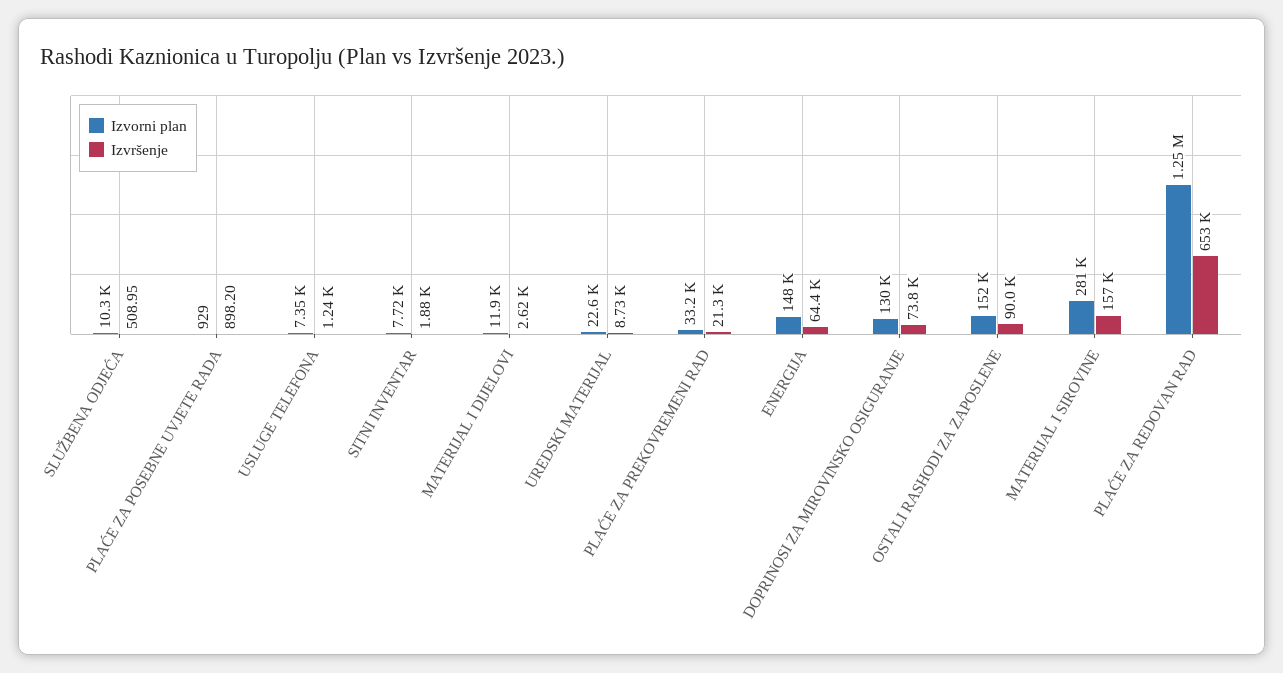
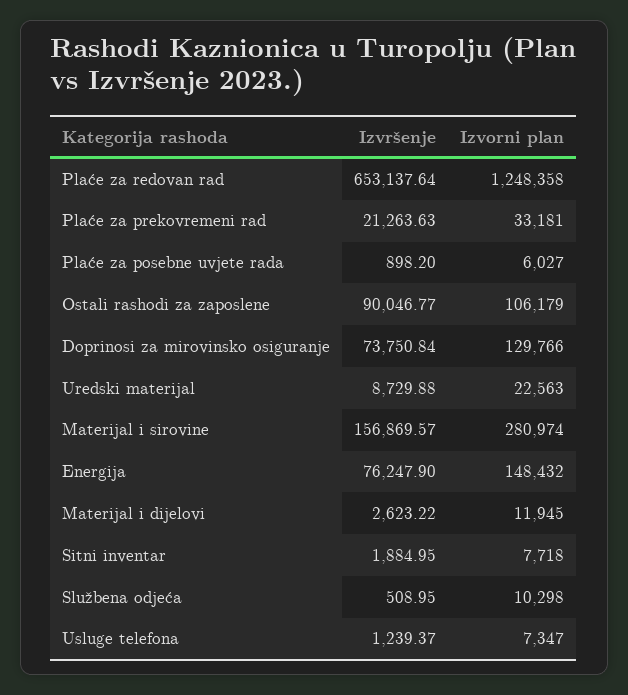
Izvorni plan, PLAĆE ZA POSEBNE UVJETE RADA: 929 -> 6027
Izvršenje, ENERGIJA: 64400 -> 76247.9
Izvorni plan, OSTALI RASHODI ZA ZAPOSLENE: 152000 -> 106179

